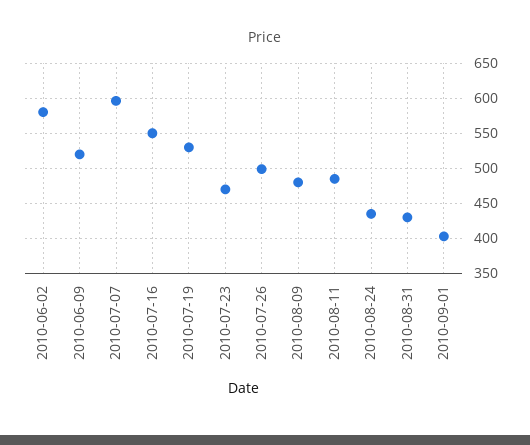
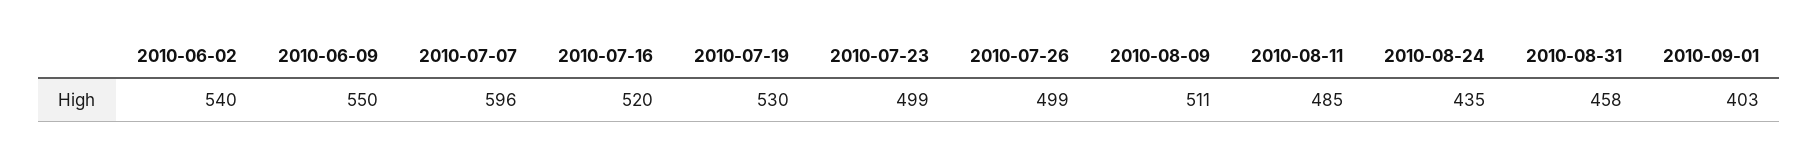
2010-06-02: 580 -> 540
2010-06-09: 520 -> 550
2010-07-16: 550 -> 520
2010-07-23: 470 -> 499
2010-08-09: 480 -> 511
2010-08-31: 430 -> 458

